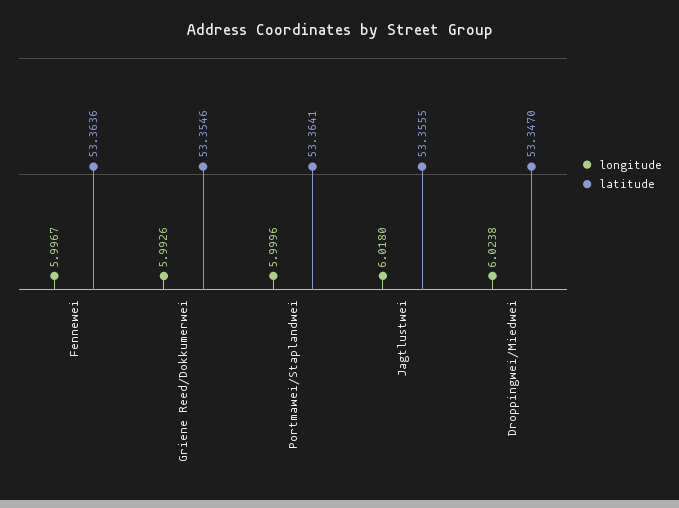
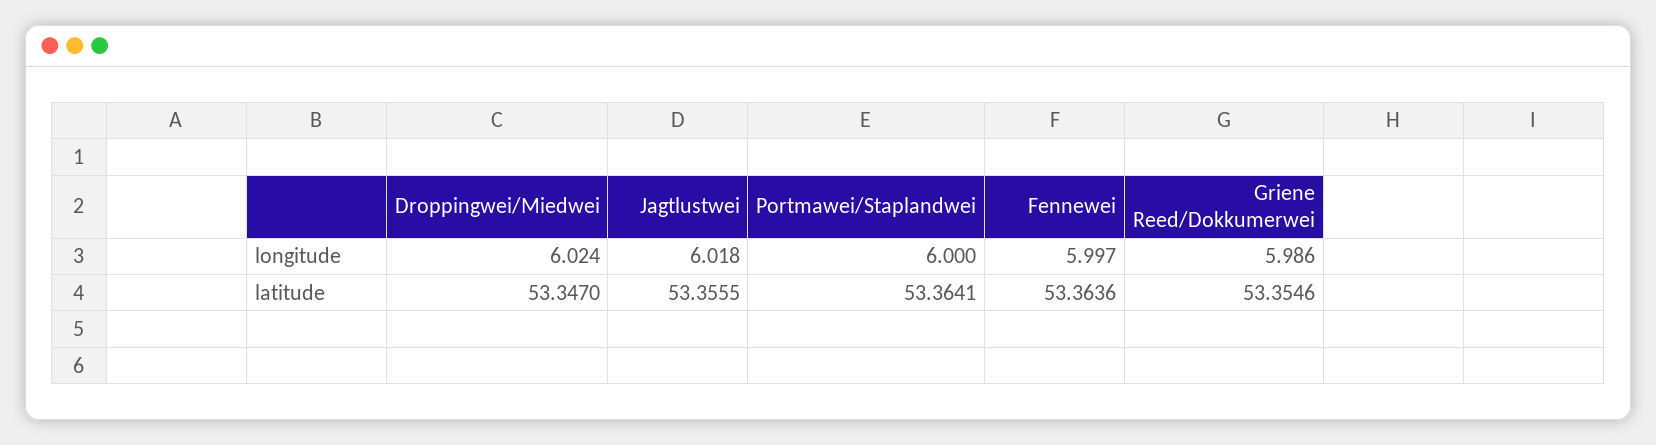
longitude, Griene Reed/Dokkumerwei: 5.9926 -> 5.986

